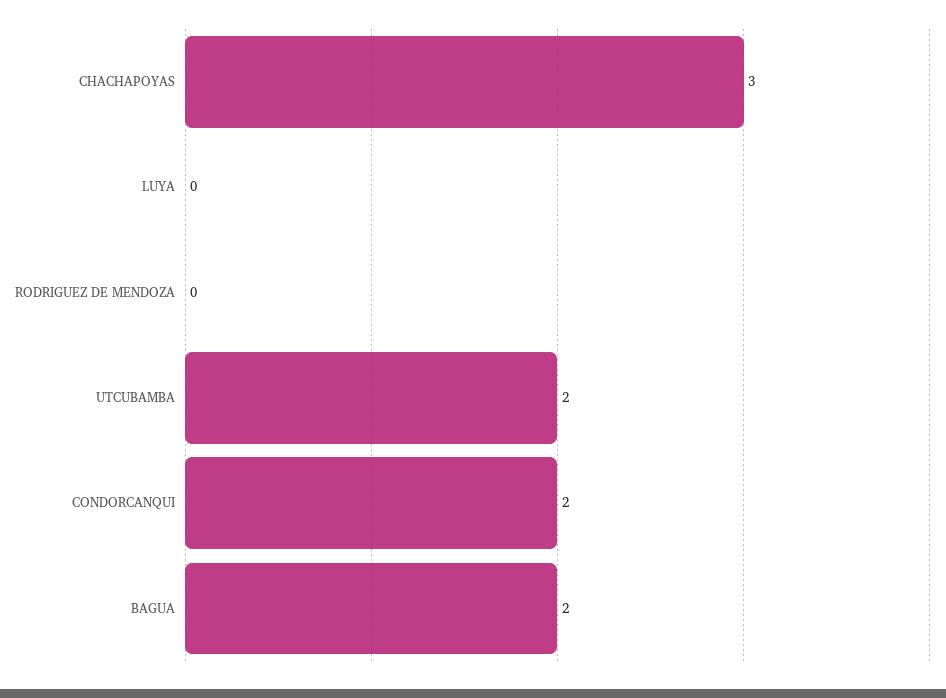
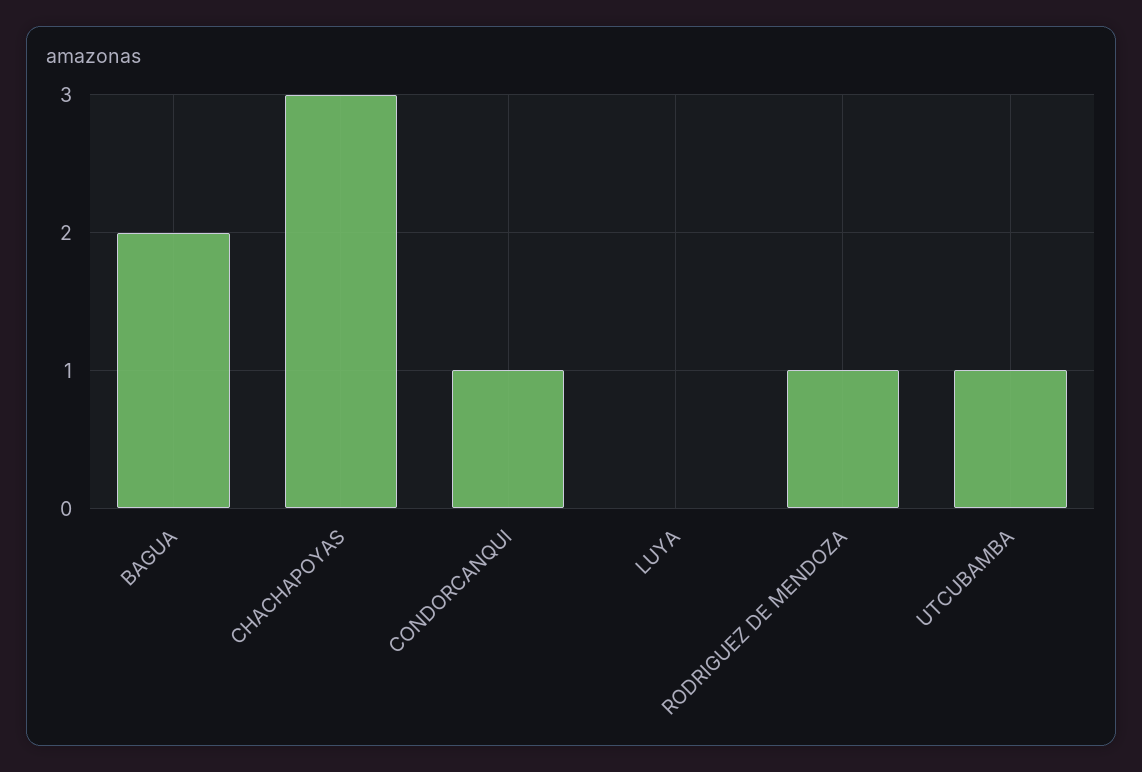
RODRIGUEZ DE MENDOZA: 0 -> 1
UTCUBAMBA: 2 -> 1
CONDORCANQUI: 2 -> 1

